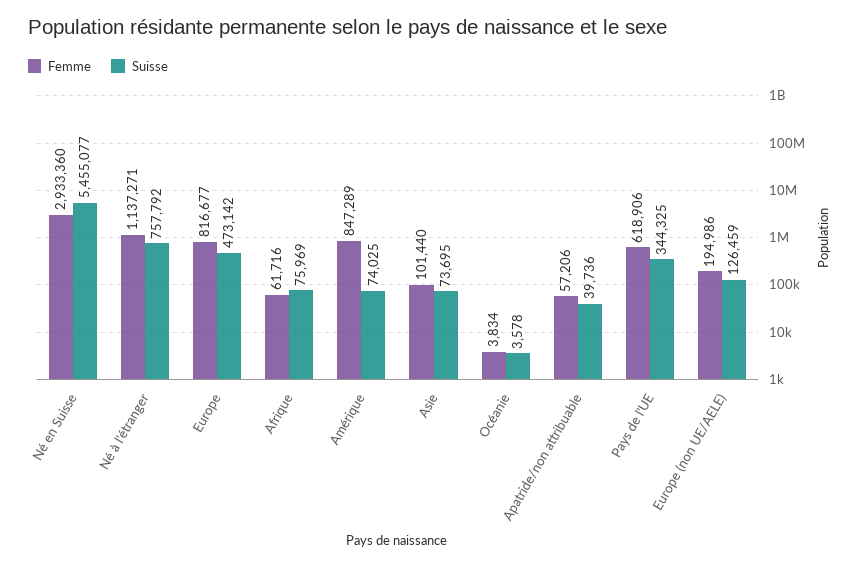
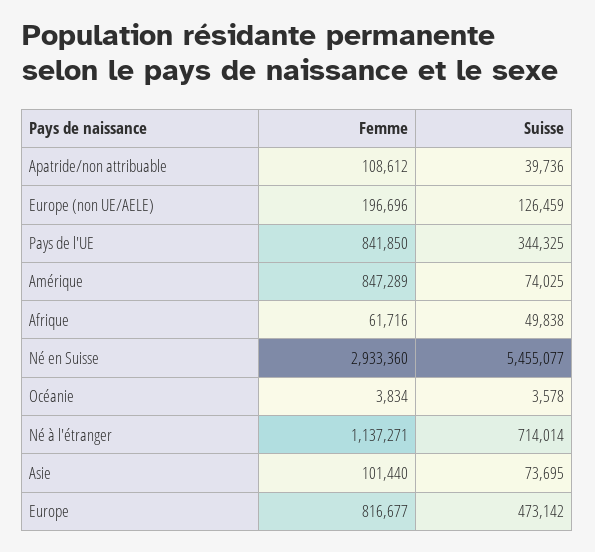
Suisse, Né à l'étranger: 757792 -> 714014
Suisse, Afrique: 75969 -> 49838
Femme, Apatride/non attribuable: 57206 -> 108612
Femme, Pays de l'UE: 618906 -> 841850
Femme, Europe (non UE/AELE): 194986 -> 196696

